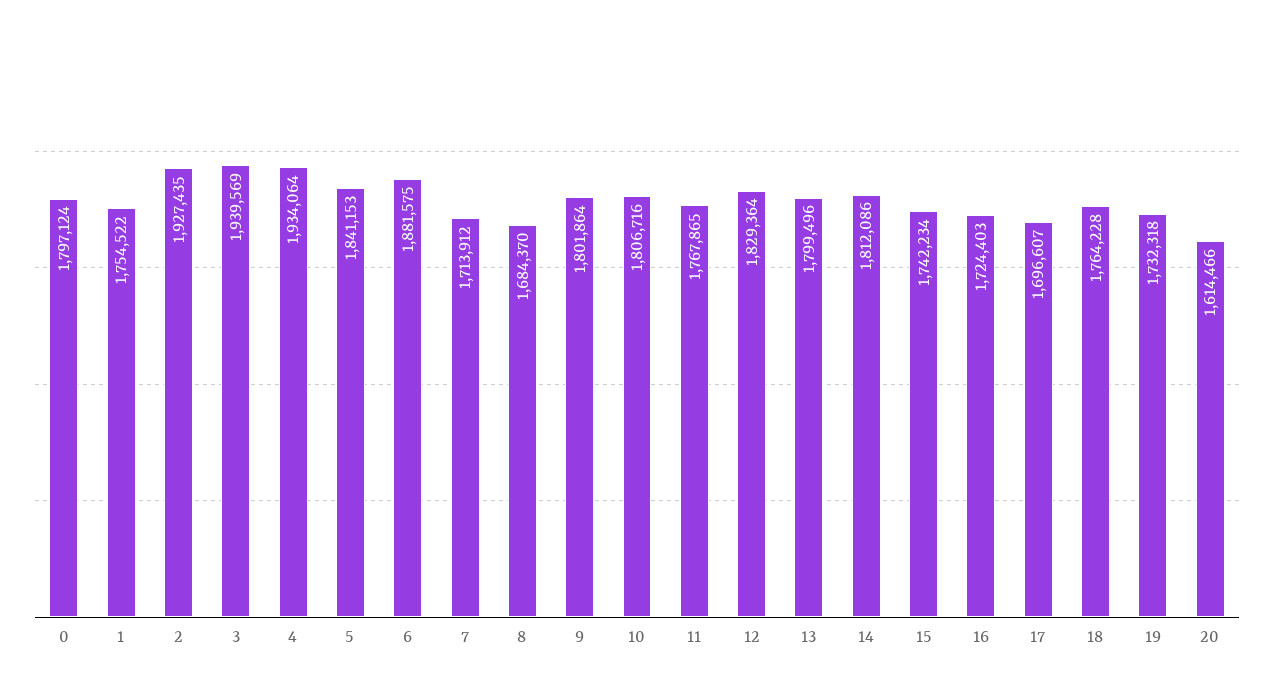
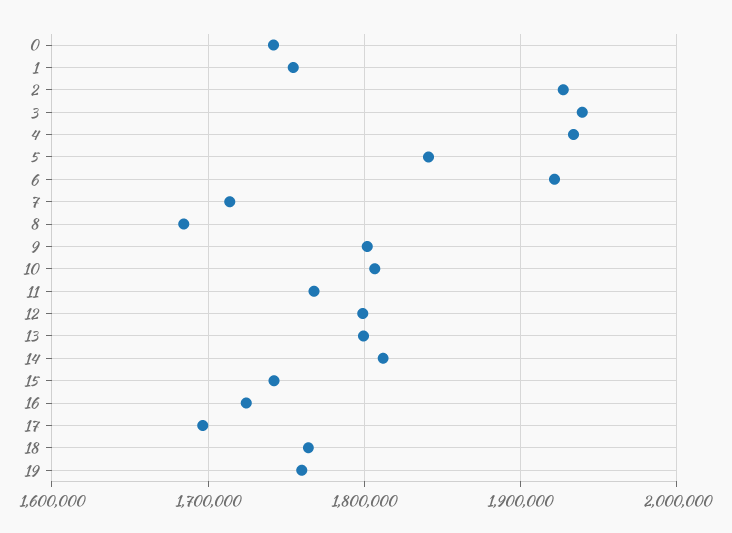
0: 1797124 -> 1740000
6: 1881575 -> 1920000
12: 1829364 -> 1800000
19: 1732318 -> 1760000
20: 1614466 -> none

